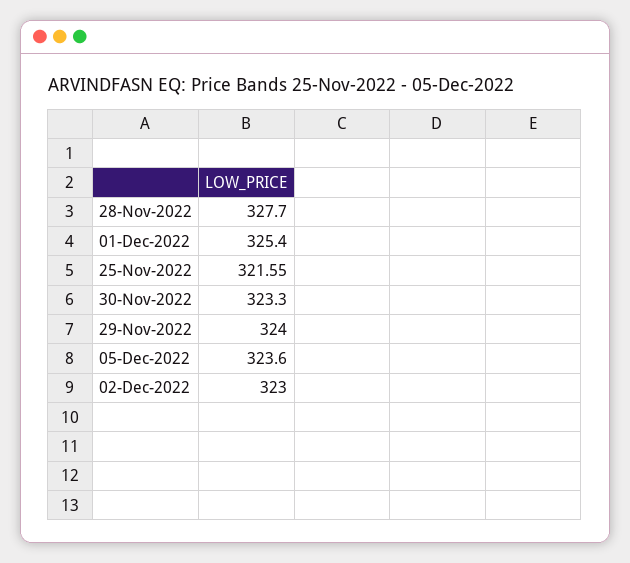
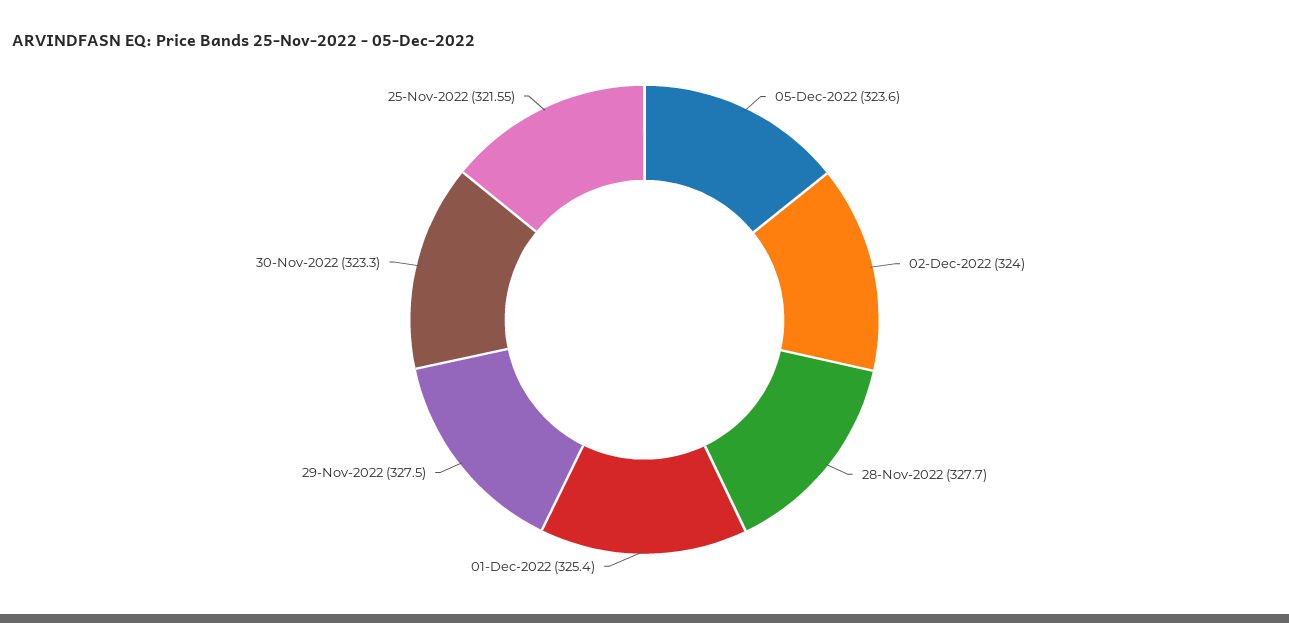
29-Nov-2022: 324 -> 327.5
02-Dec-2022: 323 -> 324

